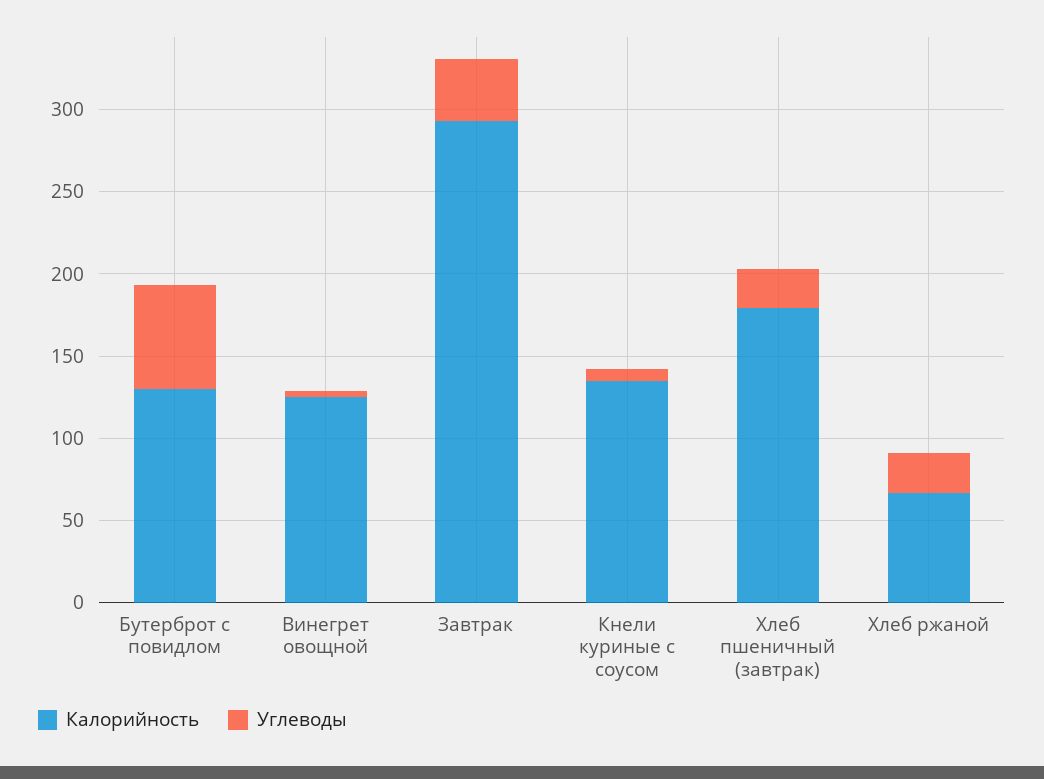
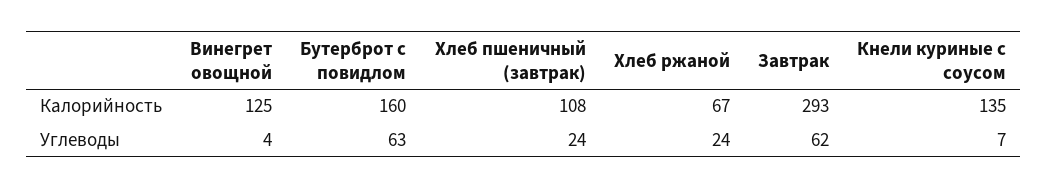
Калорийность, Бутерброт с повидлом: 130 -> 160
Углеводы, Завтрак: 40 -> 62
Калорийность, Хлеб пшеничный (завтрак): 180 -> 108

